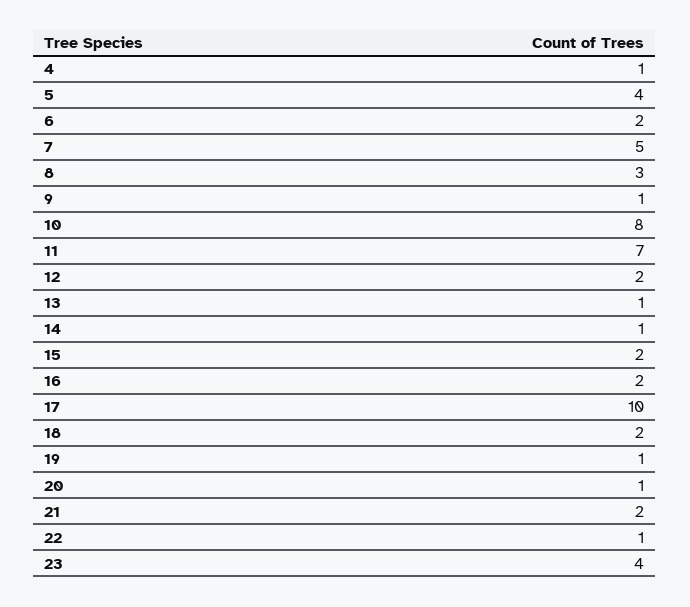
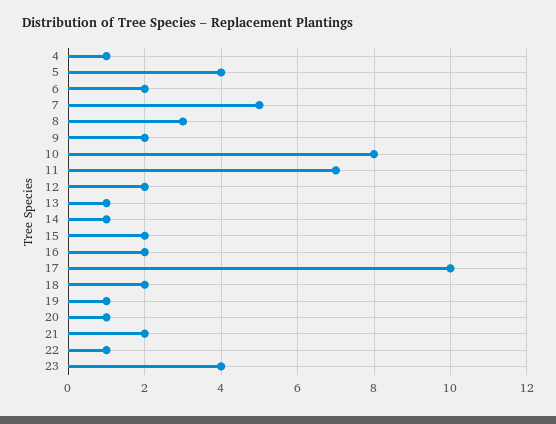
9: 1 -> 2

